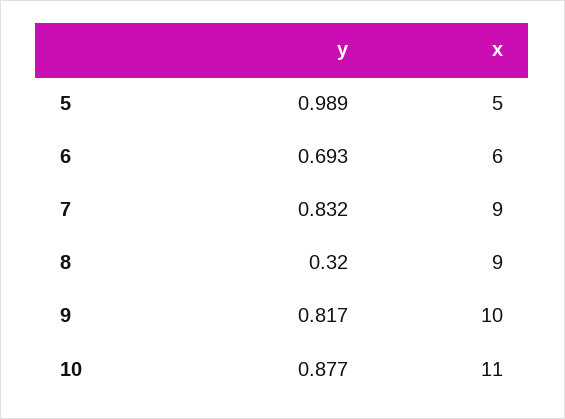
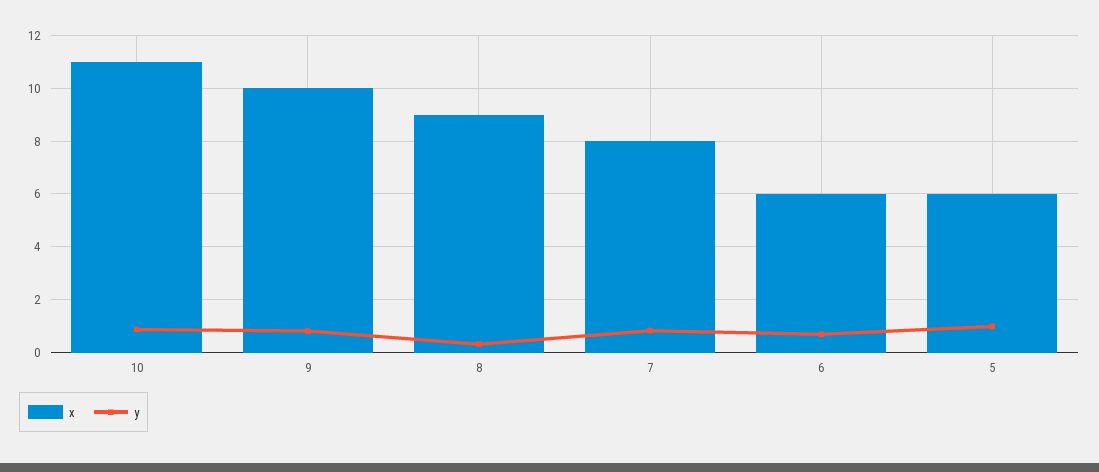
x, 5: 5 -> 6
x, 7: 9 -> 8

